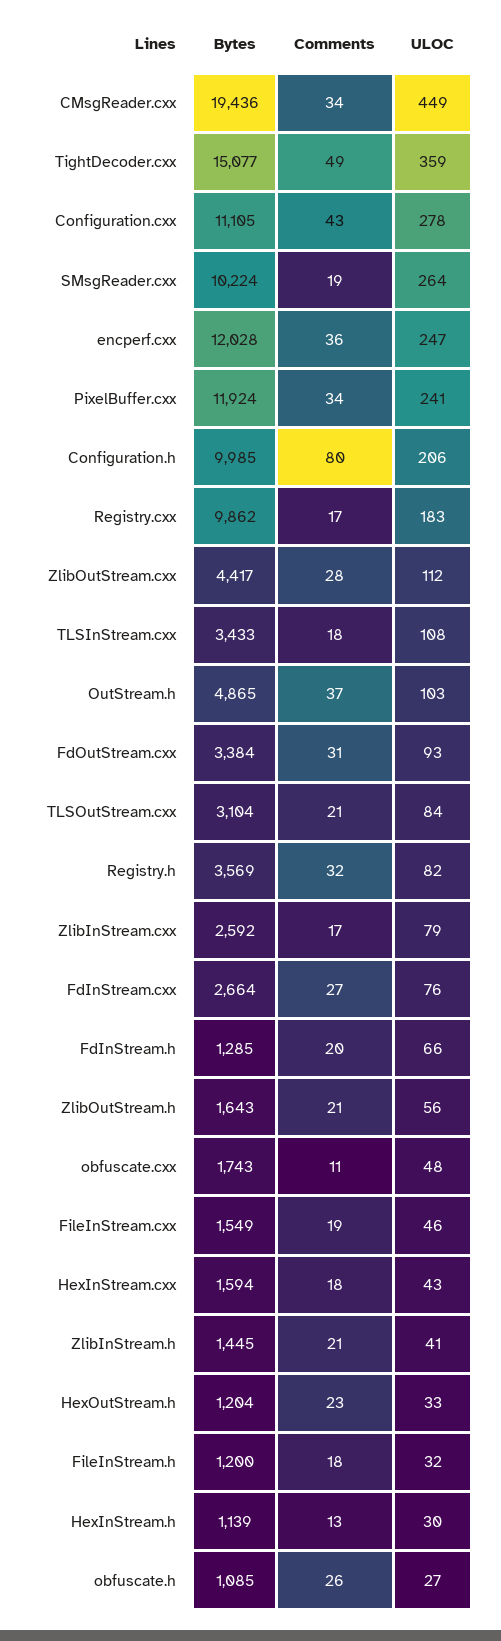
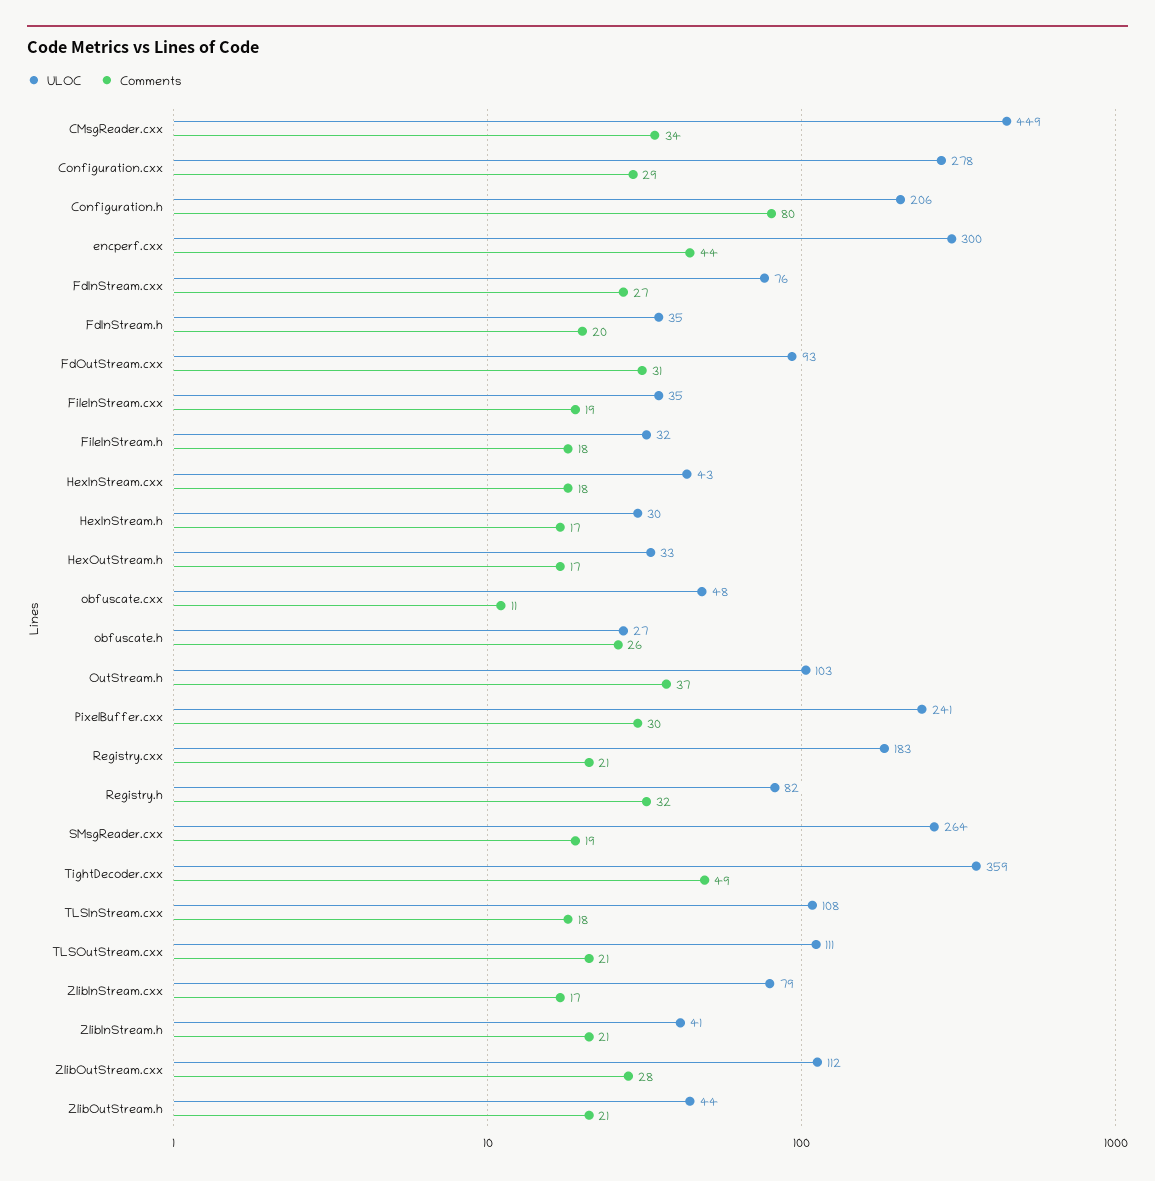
Bytes, CMsgReader.cxx: 19436 -> none
Bytes, TightDecoder.cxx: 15077 -> none
Bytes, Configuration.cxx: 11105 -> none
Comments, Configuration.cxx: 43 -> 29
Bytes, SMsgReader.cxx: 10224 -> none
Bytes, encperf.cxx: 12028 -> none
Comments, encperf.cxx: 36 -> 44
ULOC, encperf.cxx: 247 -> 300
Bytes, PixelBuffer.cxx: 11924 -> none
Comments, PixelBuffer.cxx: 34 -> 30
Bytes, Configuration.h: 9985 -> none
Bytes, Registry.cxx: 9862 -> none
Comments, Registry.cxx: 17 -> 21
Bytes, ZlibOutStream.cxx: 4417 -> none
Bytes, TLSInStream.cxx: 3433 -> none
Bytes, OutStream.h: 4865 -> none
Bytes, FdOutStream.cxx: 3384 -> none
Bytes, TLSOutStream.cxx: 3104 -> none
ULOC, TLSOutStream.cxx: 84 -> 111
Bytes, Registry.h: 3569 -> none
Bytes, ZlibInStream.cxx: 2592 -> none
Bytes, FdInStream.cxx: 2664 -> none
Bytes, FdInStream.h: 1285 -> none
ULOC, FdInStream.h: 66 -> 35
Bytes, ZlibOutStream.h: 1643 -> none
ULOC, ZlibOutStream.h: 56 -> 44
Bytes, obfuscate.cxx: 1743 -> none
Bytes, FileInStream.cxx: 1549 -> none
ULOC, FileInStream.cxx: 46 -> 35
Bytes, HexInStream.cxx: 1594 -> none
Bytes, ZlibInStream.h: 1445 -> none
Bytes, HexOutStream.h: 1204 -> none
Comments, HexOutStream.h: 23 -> 17
Bytes, FileInStream.h: 1200 -> none
Bytes, HexInStream.h: 1139 -> none
Comments, HexInStream.h: 13 -> 17
Bytes, obfuscate.h: 1085 -> none

